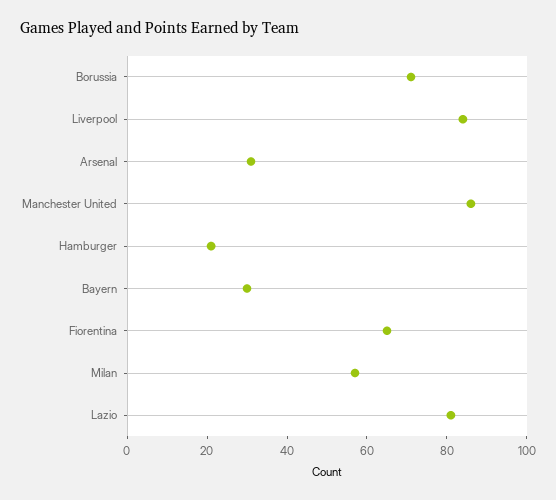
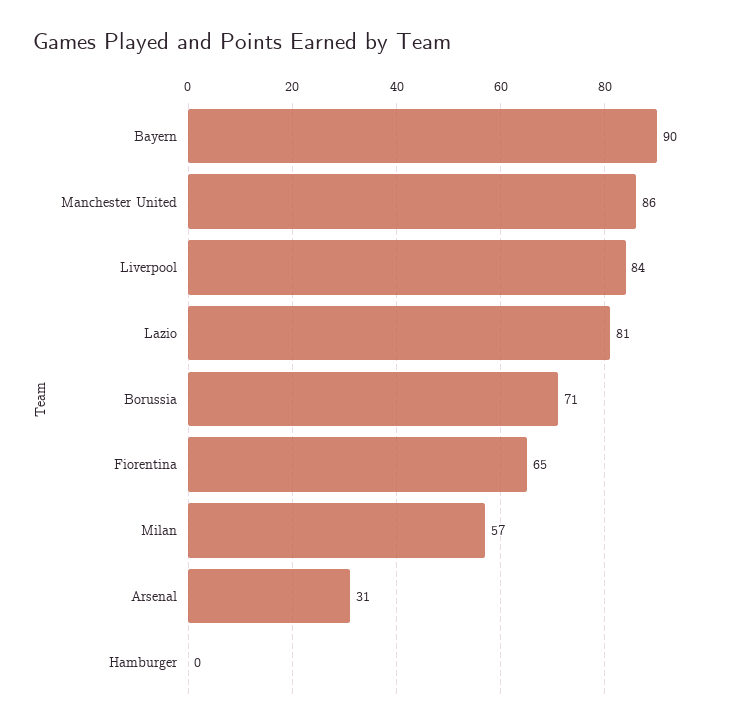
Hamburger: 20 -> 0
Bayern: 30 -> 90

